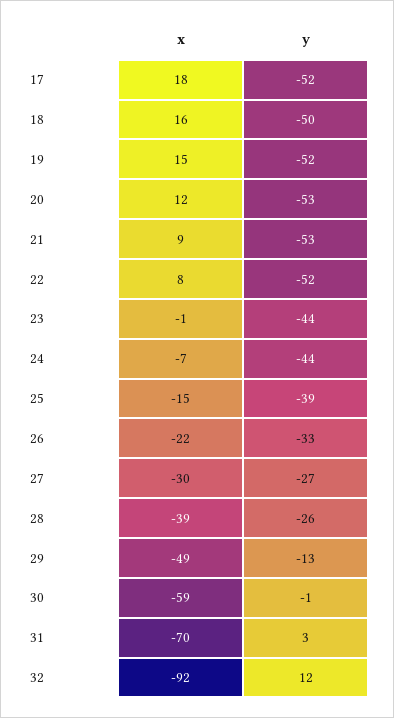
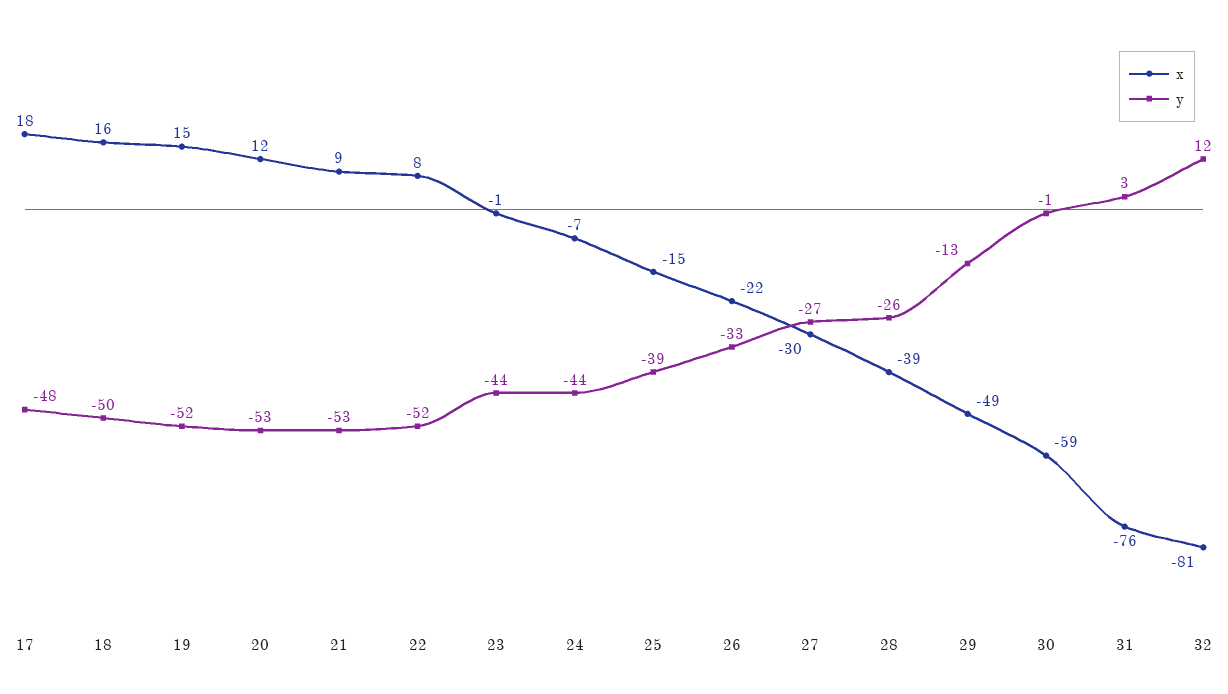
y, 17: -52 -> -48
x, 31: -70 -> -76
x, 32: -92 -> -81

